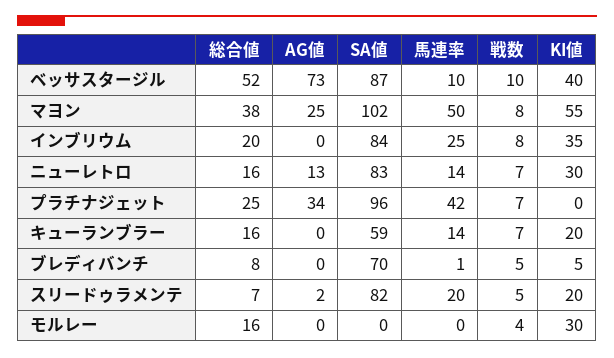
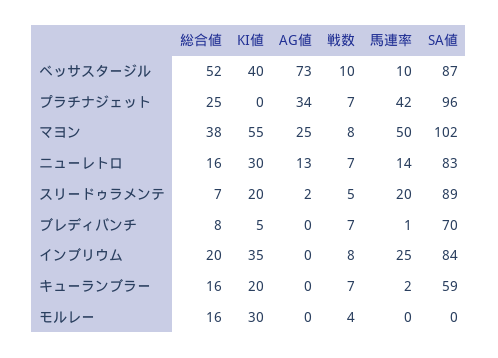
馬連率, キューランブラー: 14 -> 2
戦数, ブレディバンチ: 5 -> 7
SA値, スリードゥラメンテ: 82 -> 89

